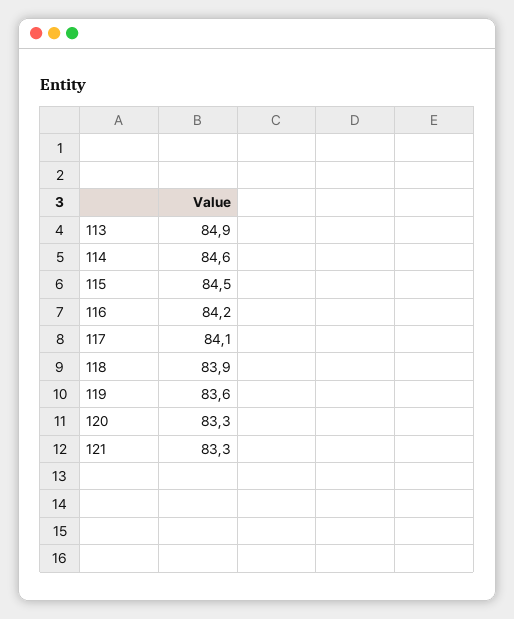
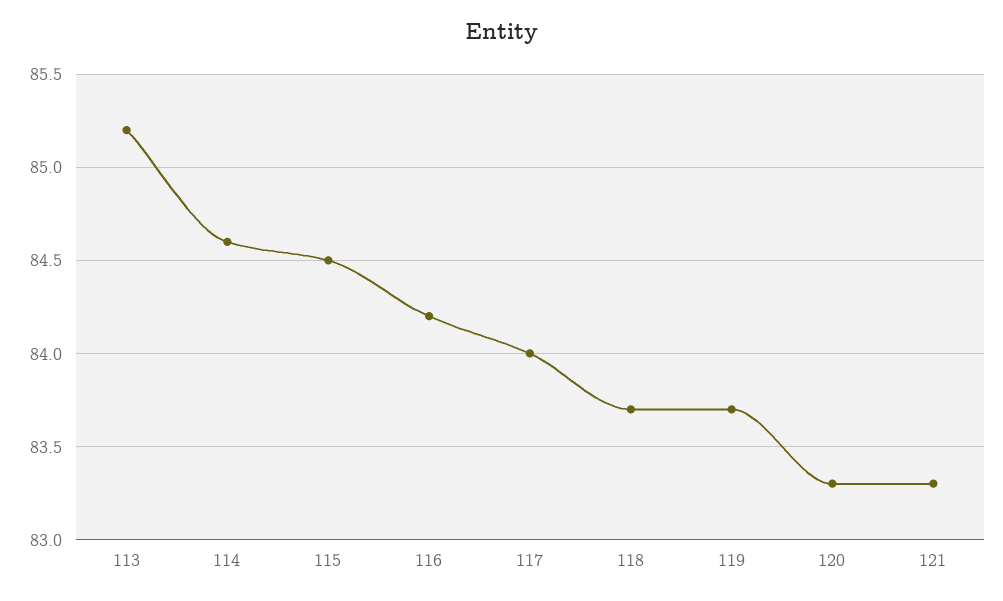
113: 84.9 -> 85.2
117: 84.1 -> 84
118: 83.9 -> 83.7
119: 83.6 -> 83.7

